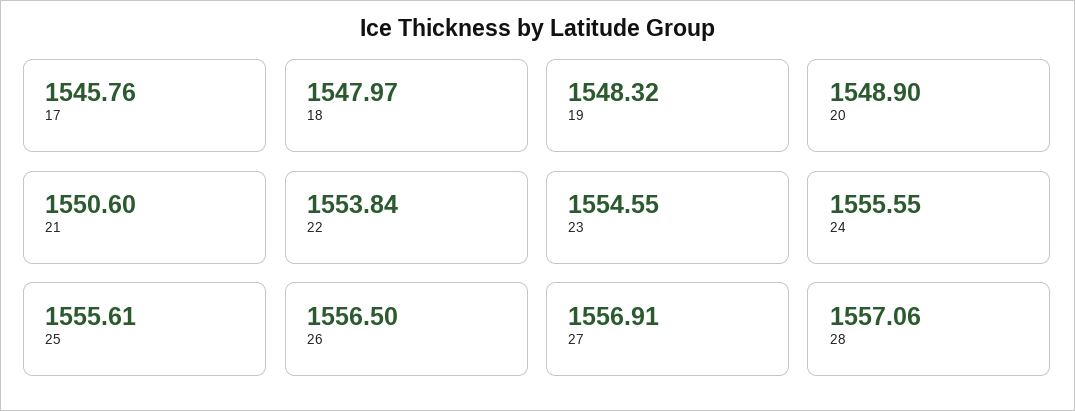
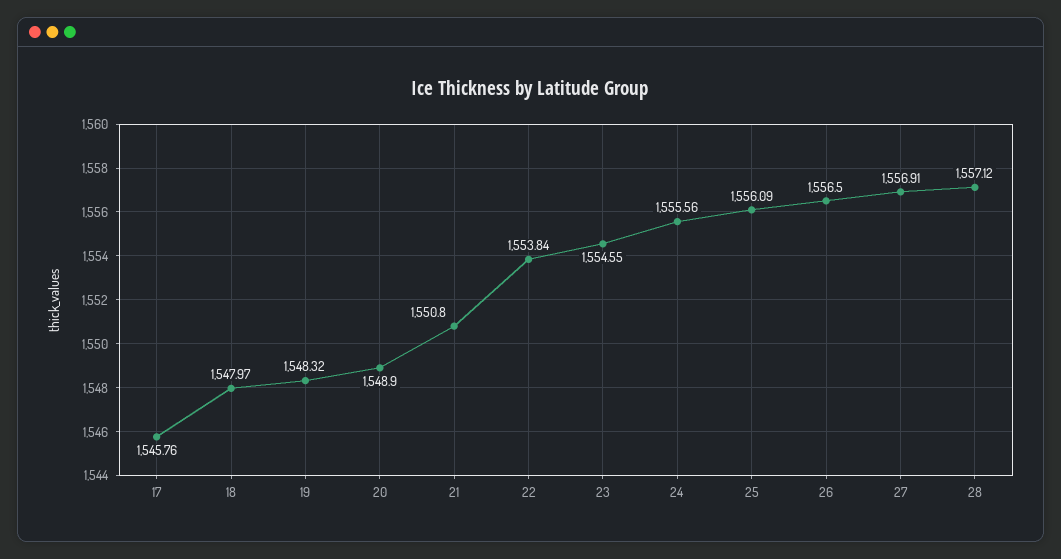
21: 1550.6 -> 1550.8
24: 1555.55 -> 1555.56
25: 1555.61 -> 1556.09
28: 1557.06 -> 1557.12

